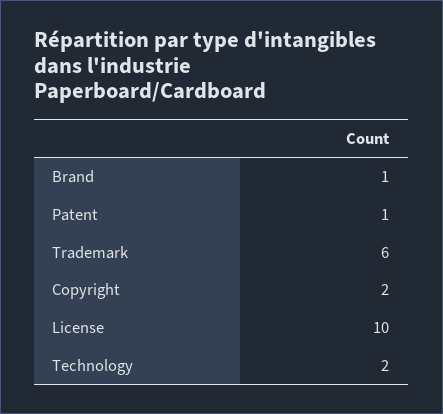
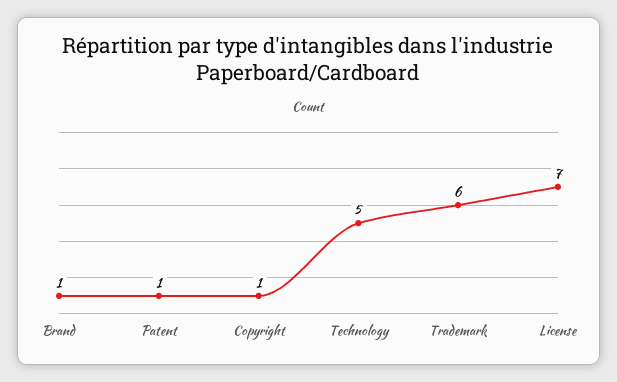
Copyright: 2 -> 1
License: 10 -> 7
Technology: 2 -> 5

